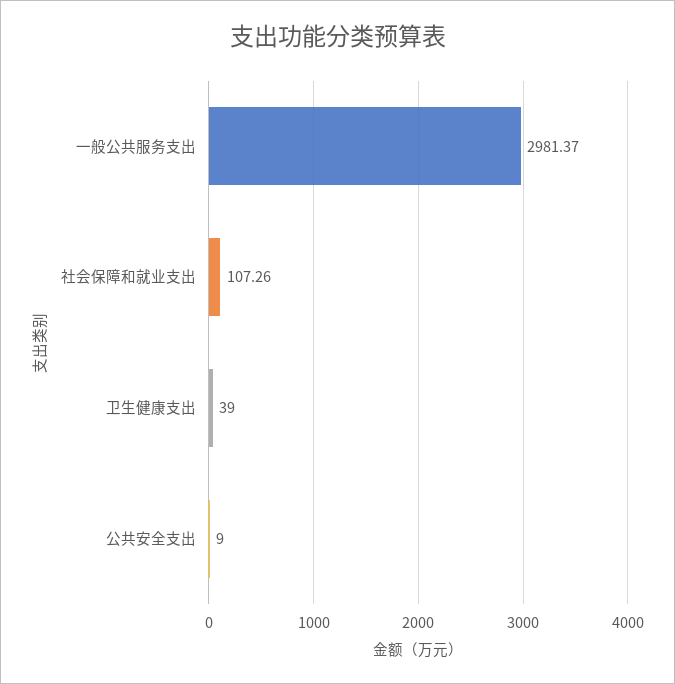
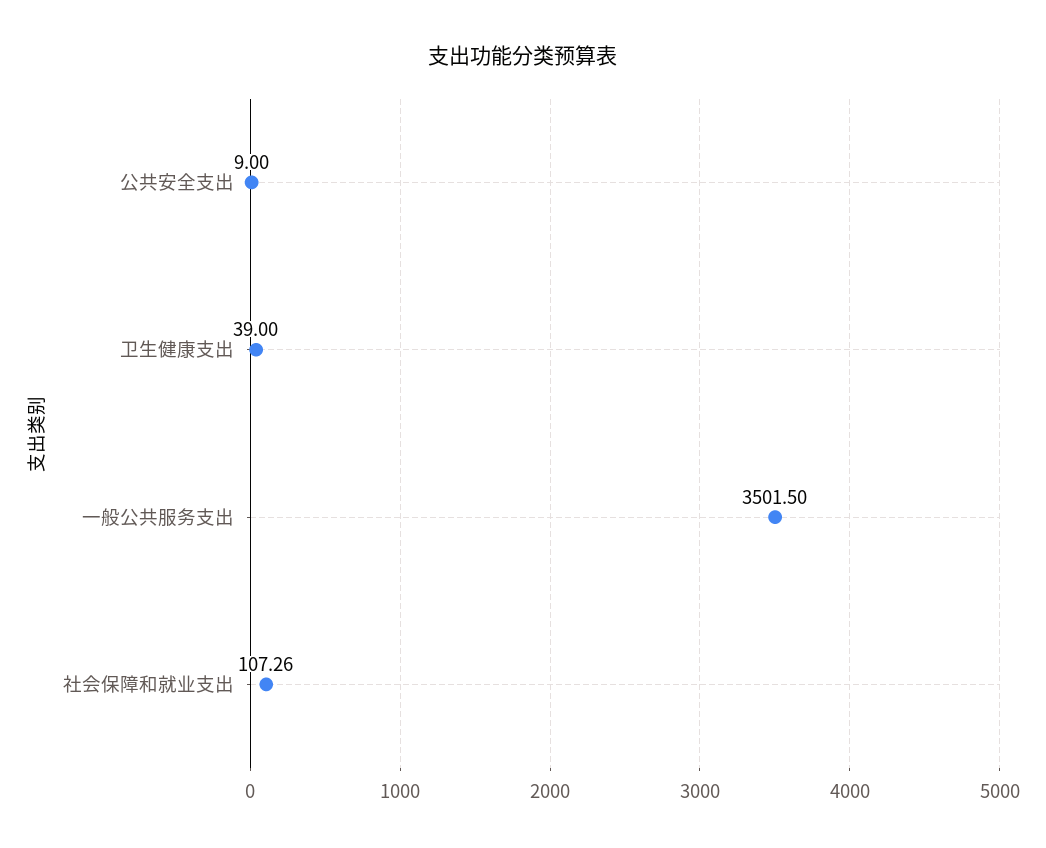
一般公共服务支出: 2981.37 -> 3501.5

